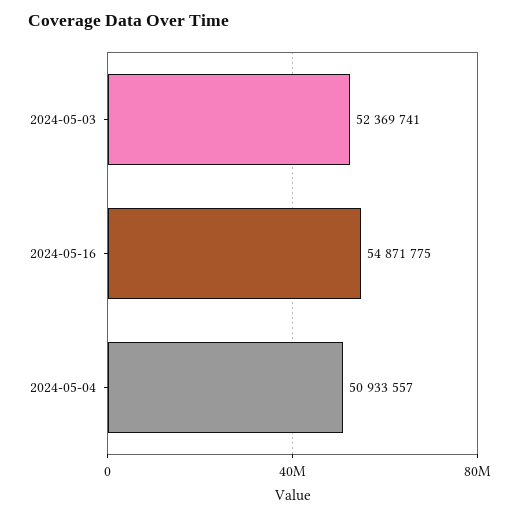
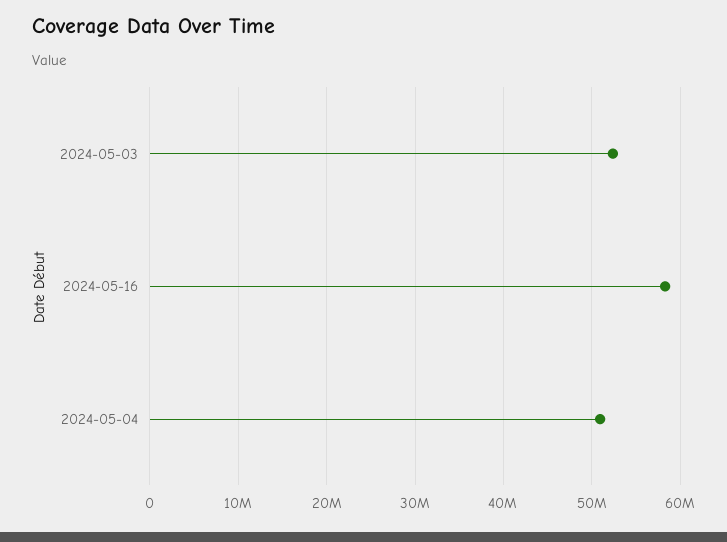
2024-05-16: 54871775 -> 58000000

